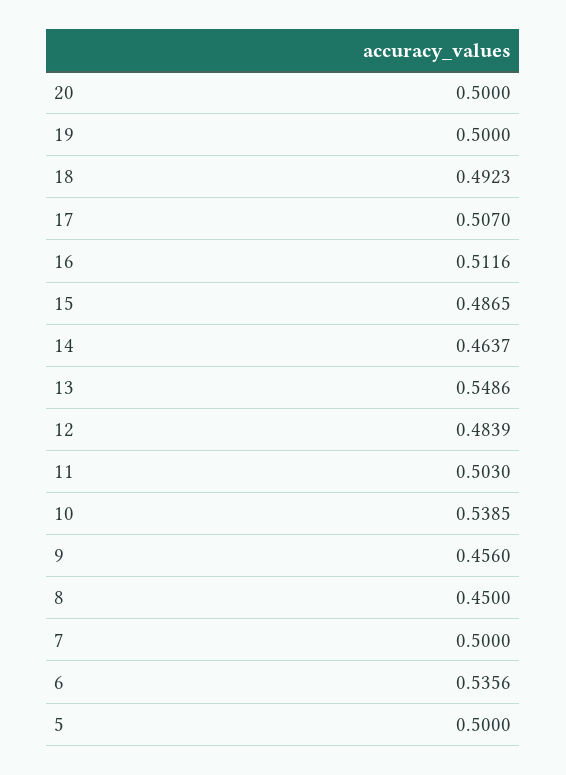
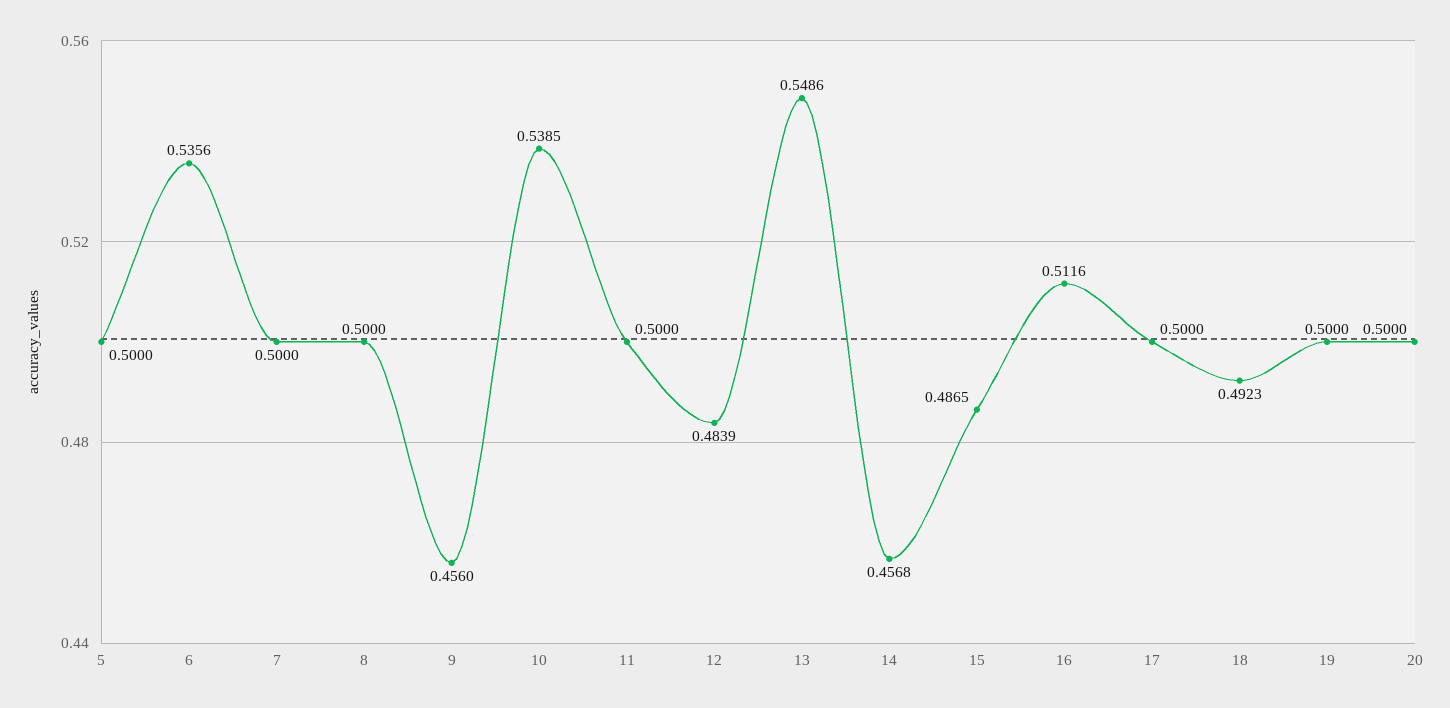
17: 0.507 -> 0.5
14: 0.4637 -> 0.4568
11: 0.503 -> 0.5
8: 0.45 -> 0.5

